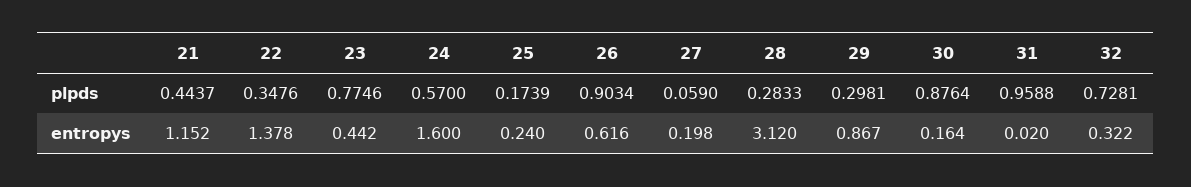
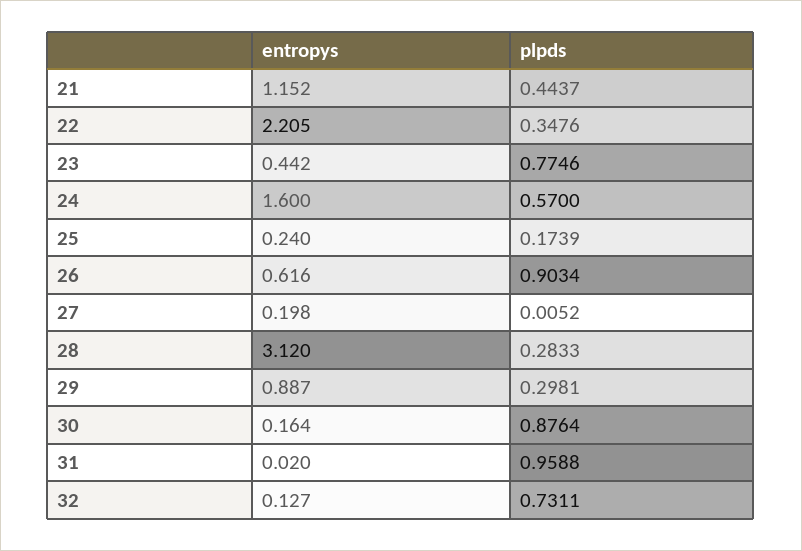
27, plpds: 0.059 -> 0.0052
32, plpds: 0.7281 -> 0.7311
22, entropys: 1.378 -> 2.205
29, entropys: 0.867 -> 0.887
32, entropys: 0.322 -> 0.127

